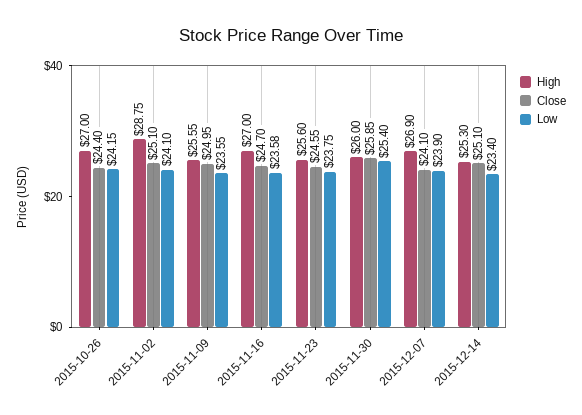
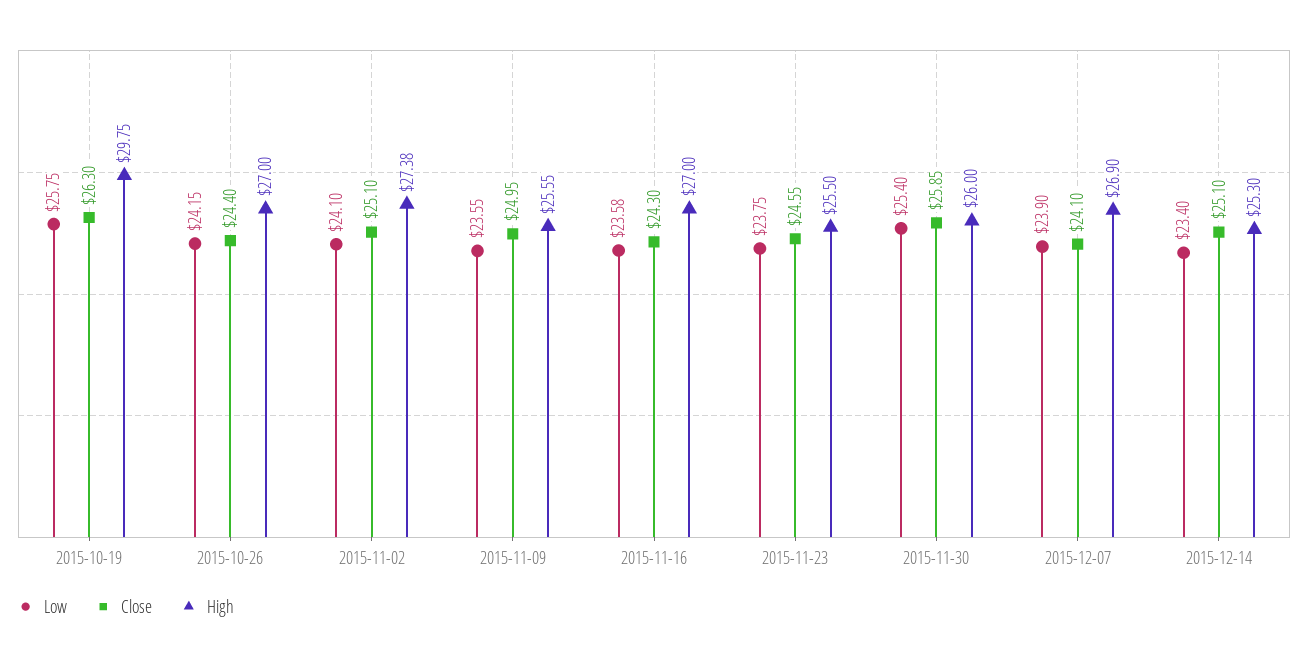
High, 2015-11-02: 28.75 -> 27.38
Close, 2015-11-16: 24.7 -> 24.3
High, 2015-11-23: 25.6 -> 25.5
Low, 2015-10-19: none -> 25.75
Close, 2015-10-19: none -> 26.3
High, 2015-10-19: none -> 29.75

